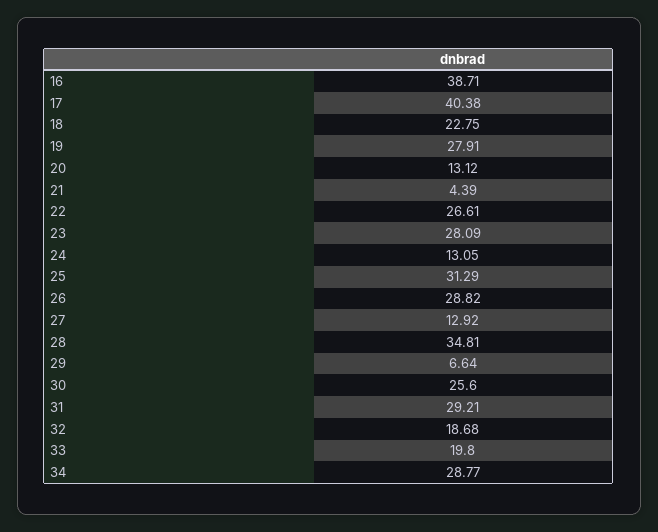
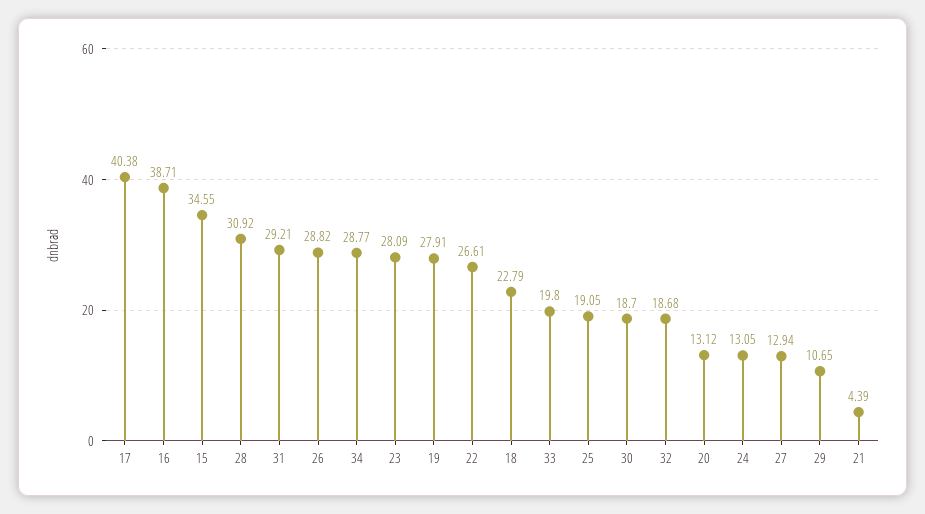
18: 22.75 -> 22.79
25: 31.29 -> 19.05
27: 12.92 -> 12.94
28: 34.81 -> 30.92
29: 6.64 -> 10.65
30: 25.6 -> 18.7
15: none -> 34.55

